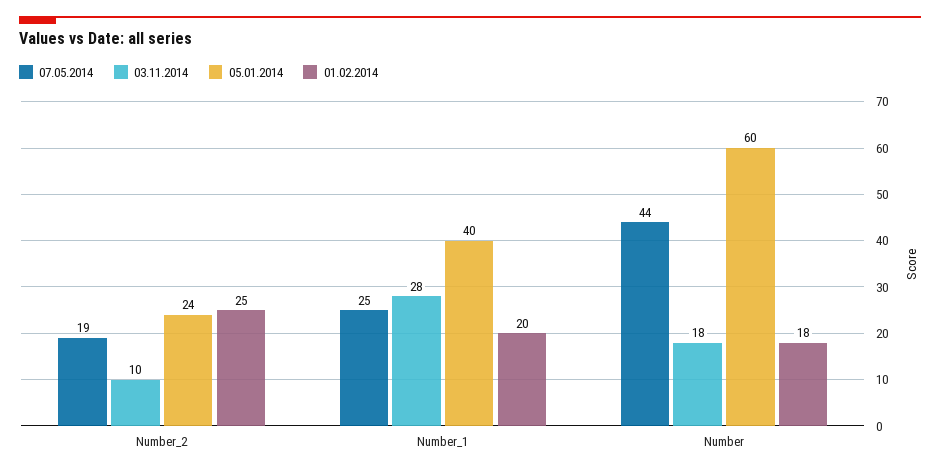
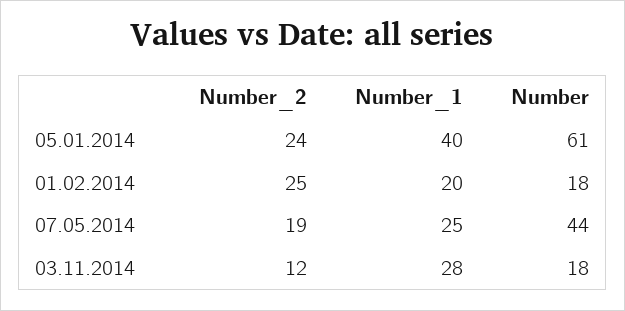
03.11.2014, Number_2: 10 -> 12
05.01.2014, Number: 60 -> 61

